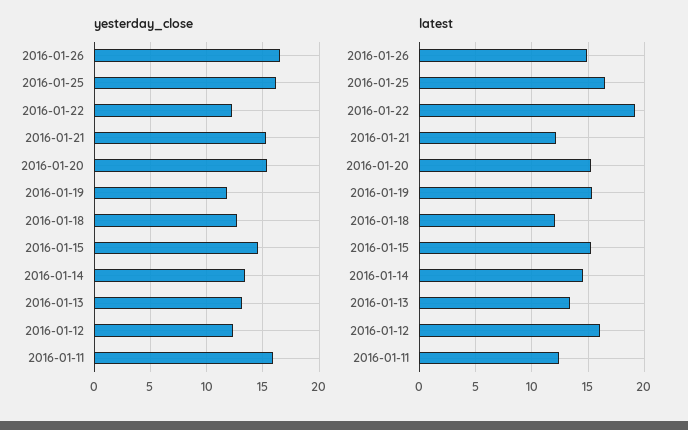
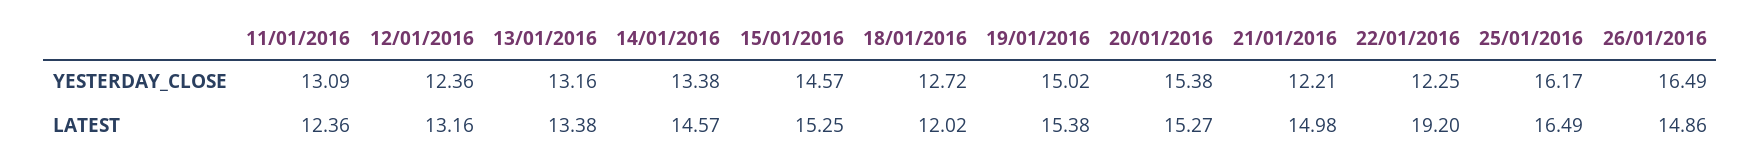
yesterday_close, 2016-01-21: 15 -> 12.21
yesterday_close, 2016-01-19: 12 -> 15.02
yesterday_close, 2016-01-11: 16 -> 13.09
latest, 2016-01-21: 12 -> 14.98
latest, 2016-01-12: 16 -> 13.16

